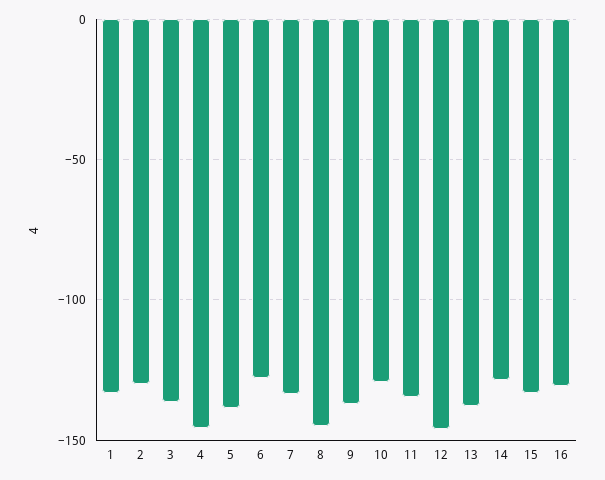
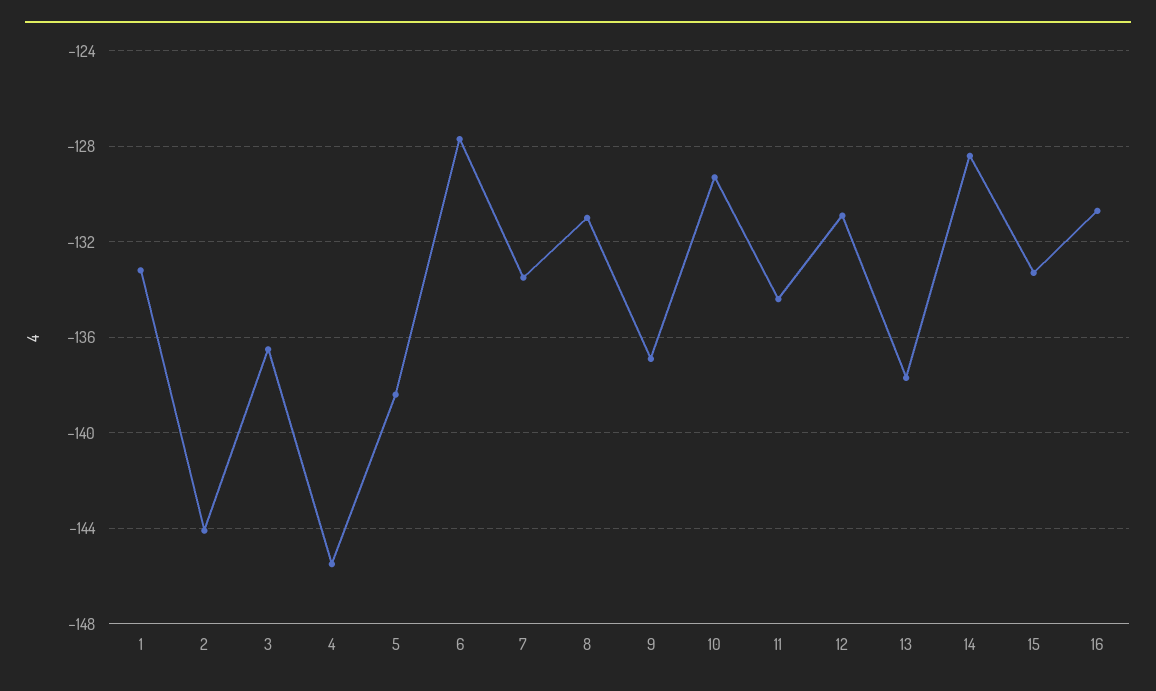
2: -130 -> -144
8: -145 -> -131
12: -145 -> -131

